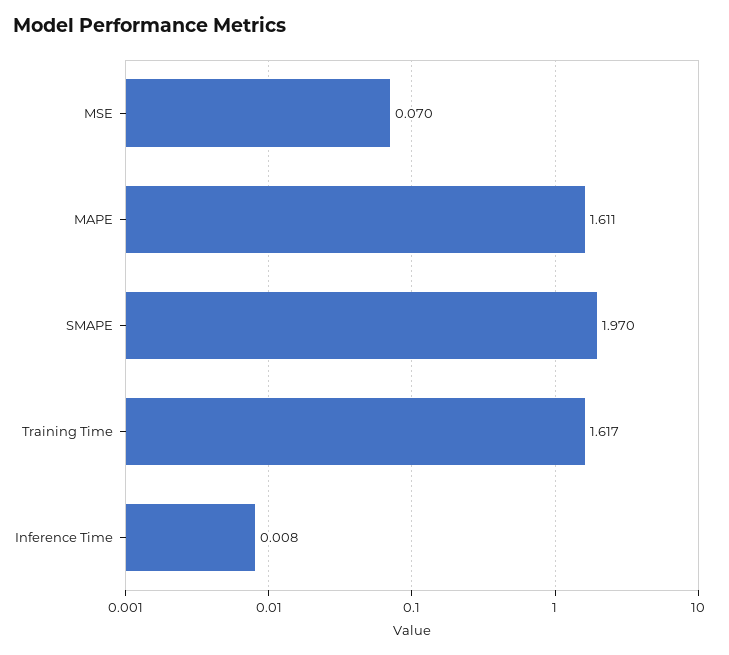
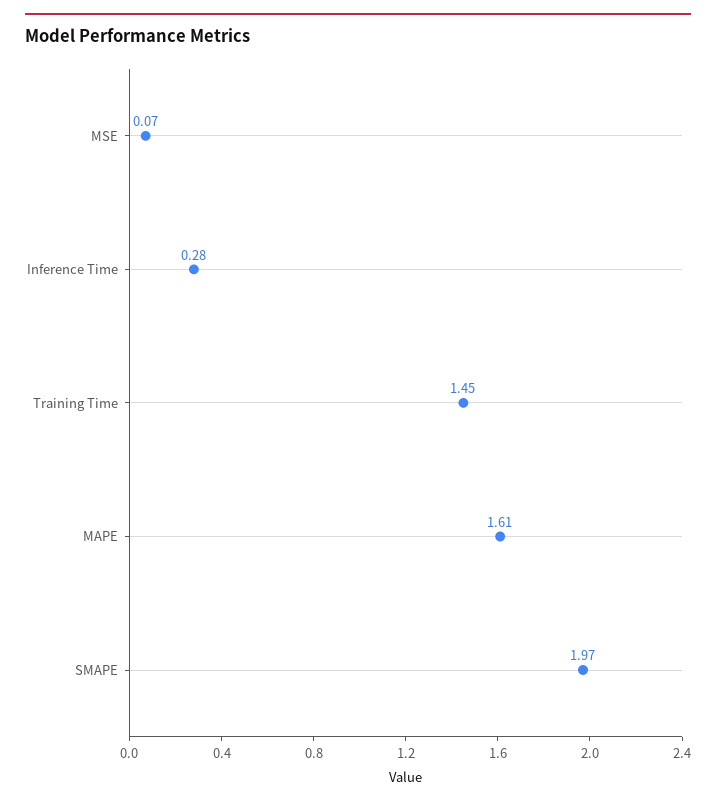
Training Time: 1.617 -> 1.45
Inference Time: 0.008 -> 0.28

